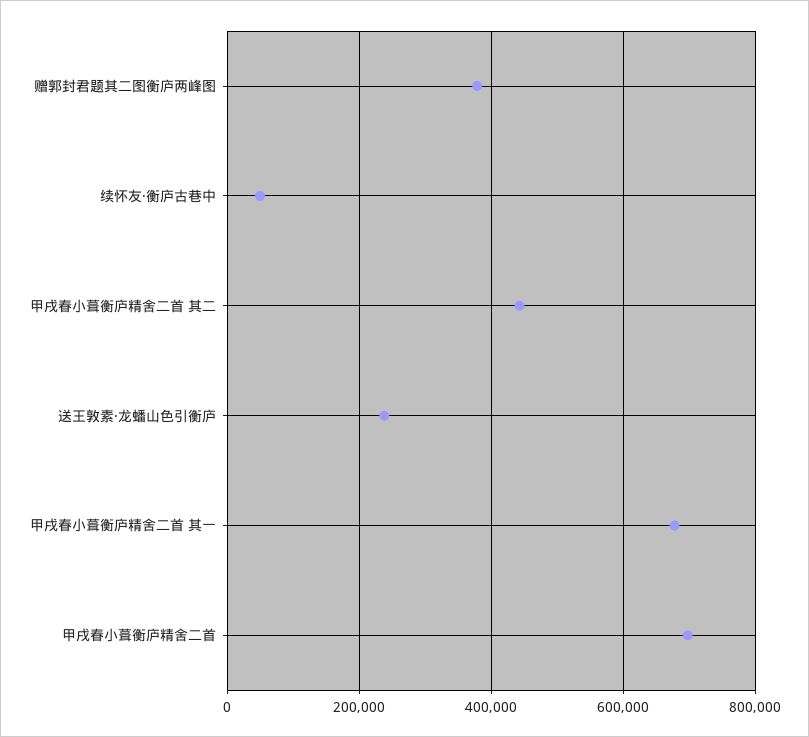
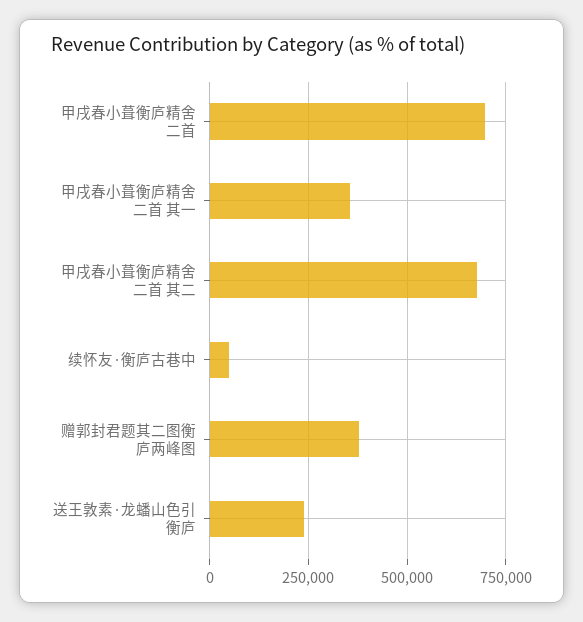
甲戌春小葺衡庐精舍二首 其二: 440000 -> 675000
甲戌春小葺衡庐精舍二首 其一: 680000 -> 350000

